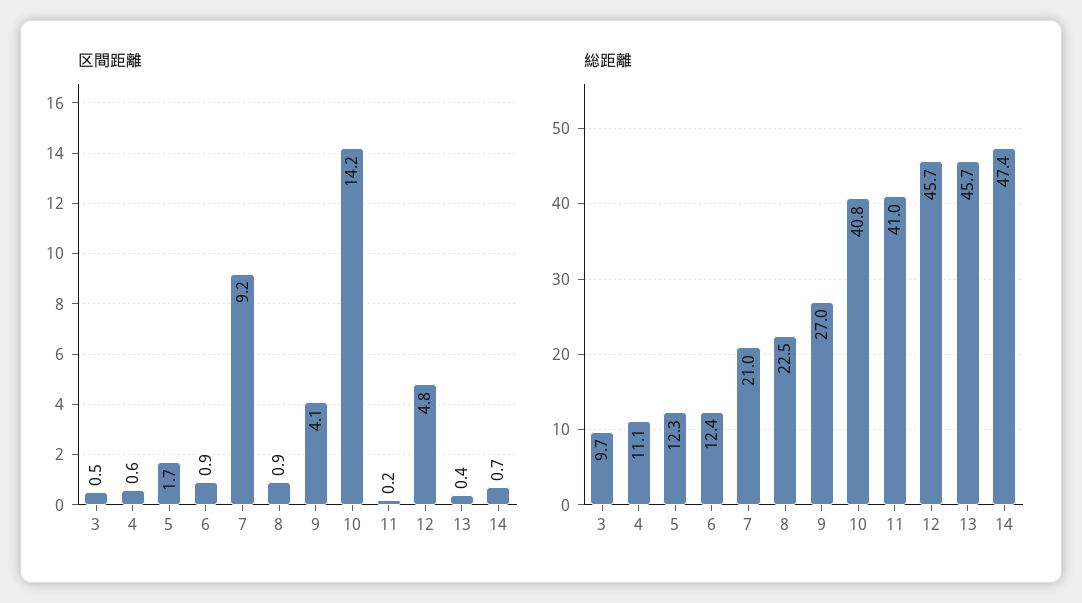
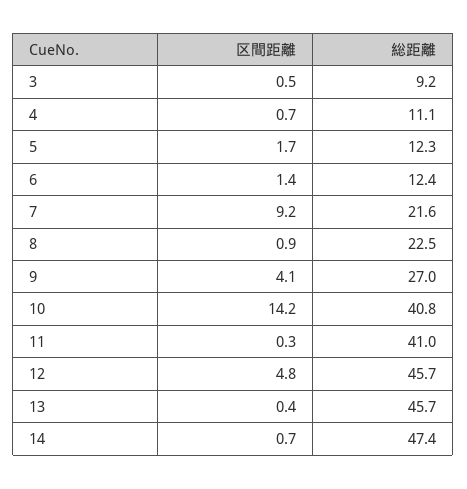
区間距離, 4: 0.6 -> 0.7
区間距離, 6: 0.9 -> 1.4
区間距離, 11: 0.2 -> 0.3
総距離, 3: 9.7 -> 9.2
総距離, 7: 21 -> 21.6

